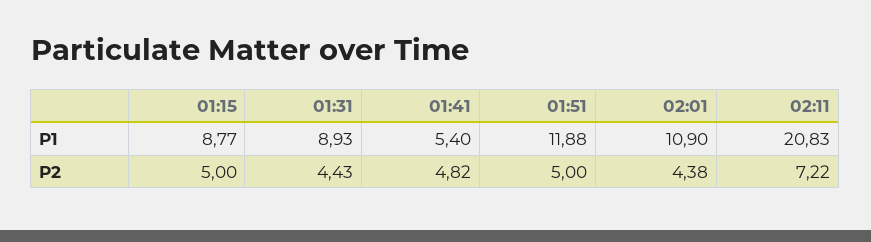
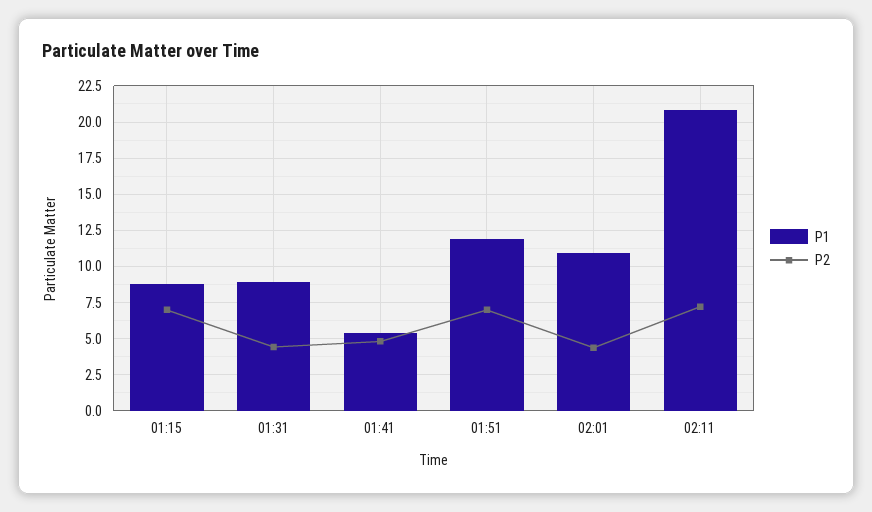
P2, 01:15: 5 -> 7
P2, 01:51: 5 -> 7

